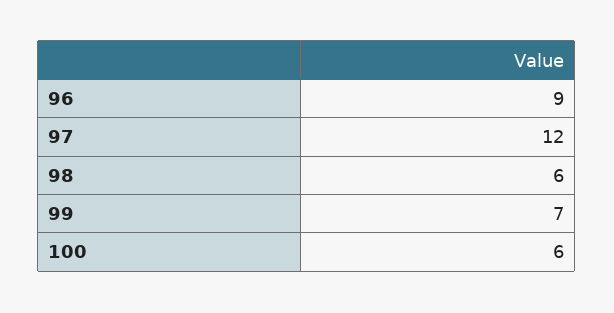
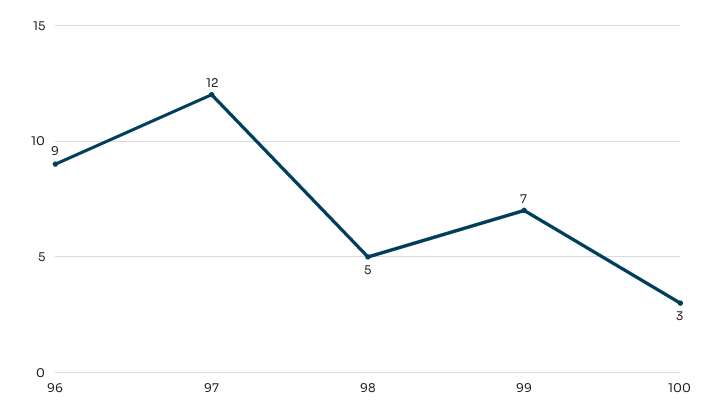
98: 6 -> 5
100: 6 -> 3

